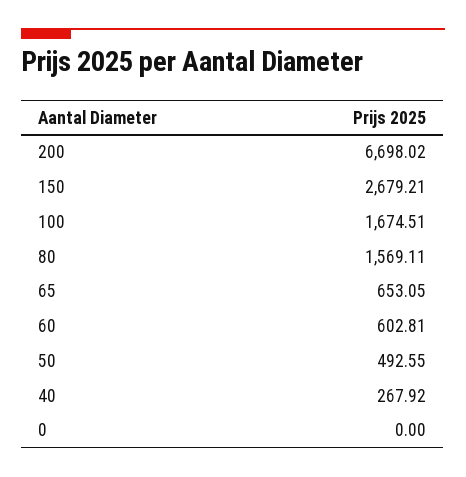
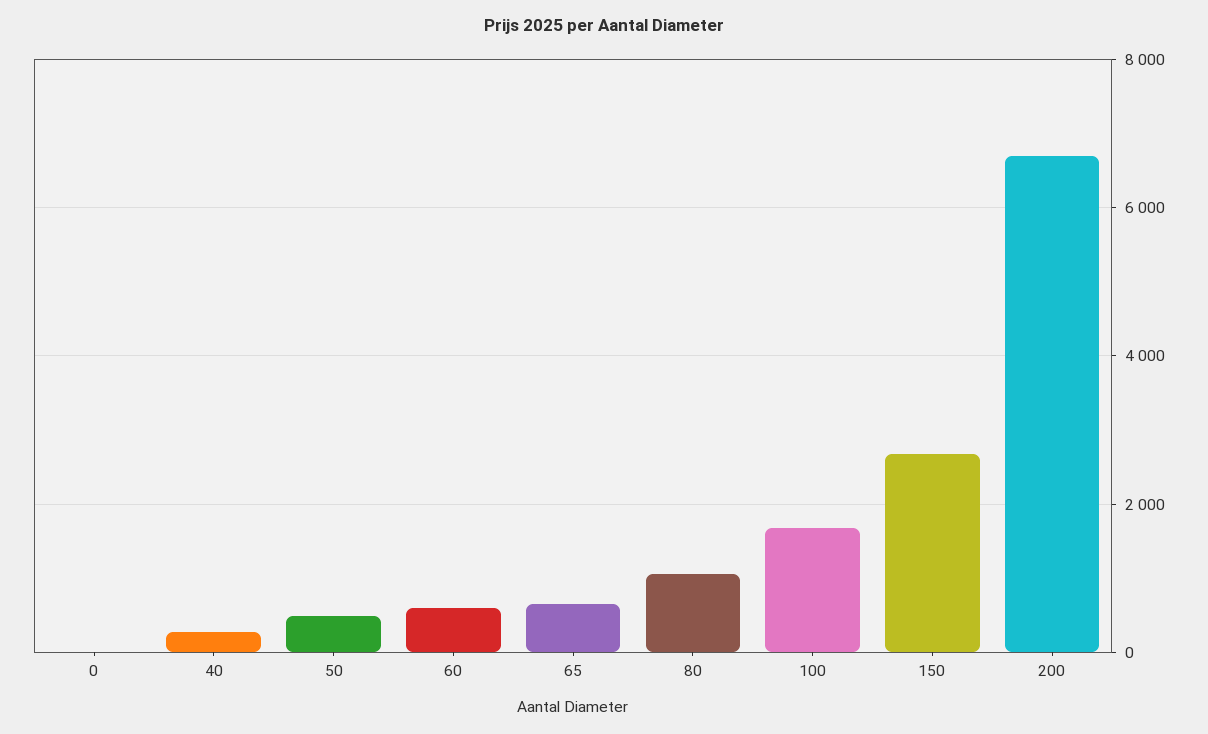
80: 1569.11 -> 1000

